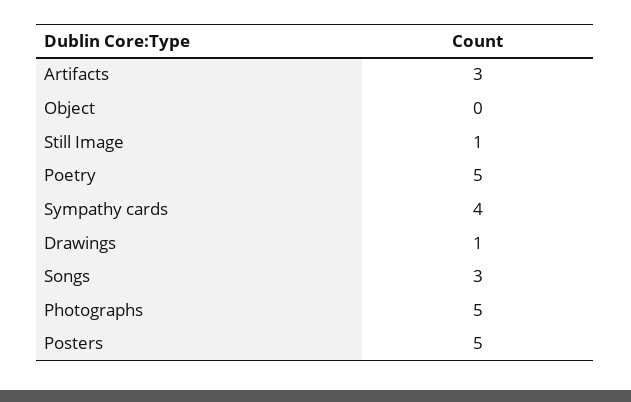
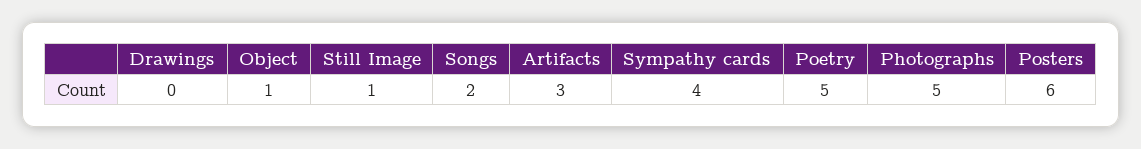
Object: 0 -> 1
Drawings: 1 -> 0
Songs: 3 -> 2
Posters: 5 -> 6

